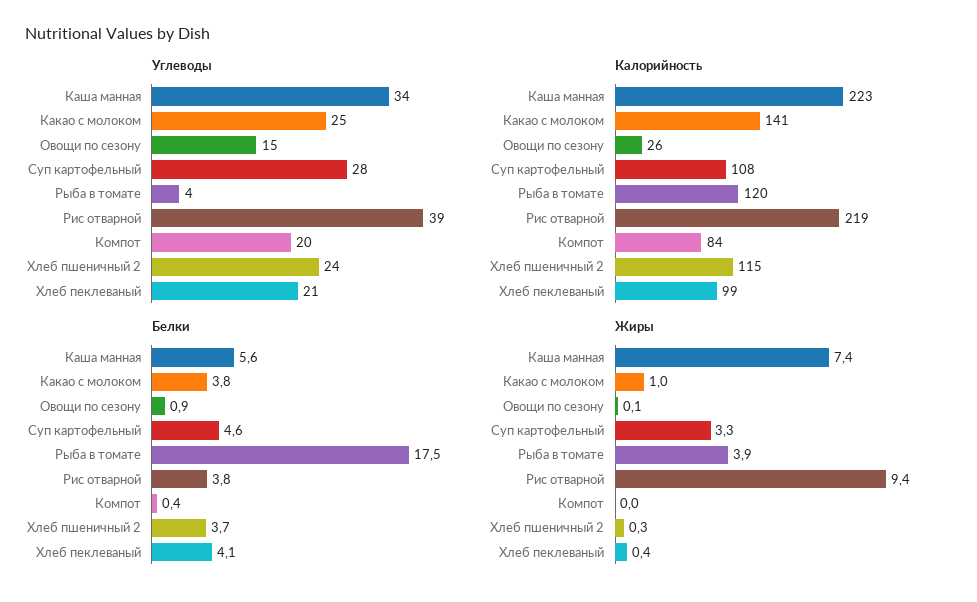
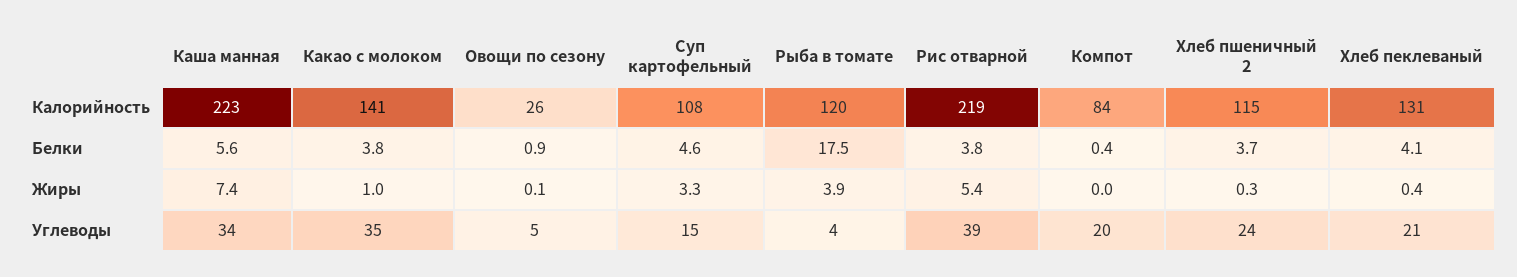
Углеводы, Какао с молоком: 25 -> 35
Углеводы, Овощи по сезону: 15 -> 5
Углеводы, Суп картофельный: 28 -> 15
Калорийность, Хлеб пеклеваный: 99 -> 131
Жиры, Рис отварной: 9.4 -> 5.4

